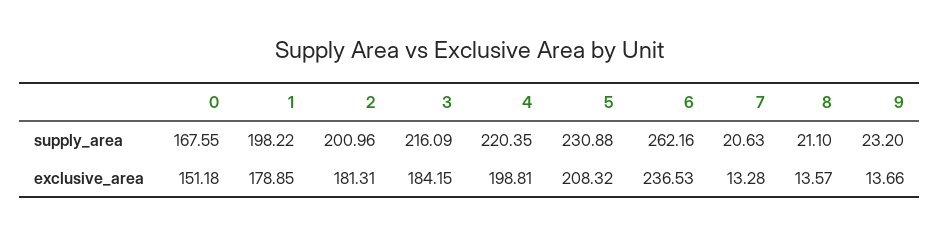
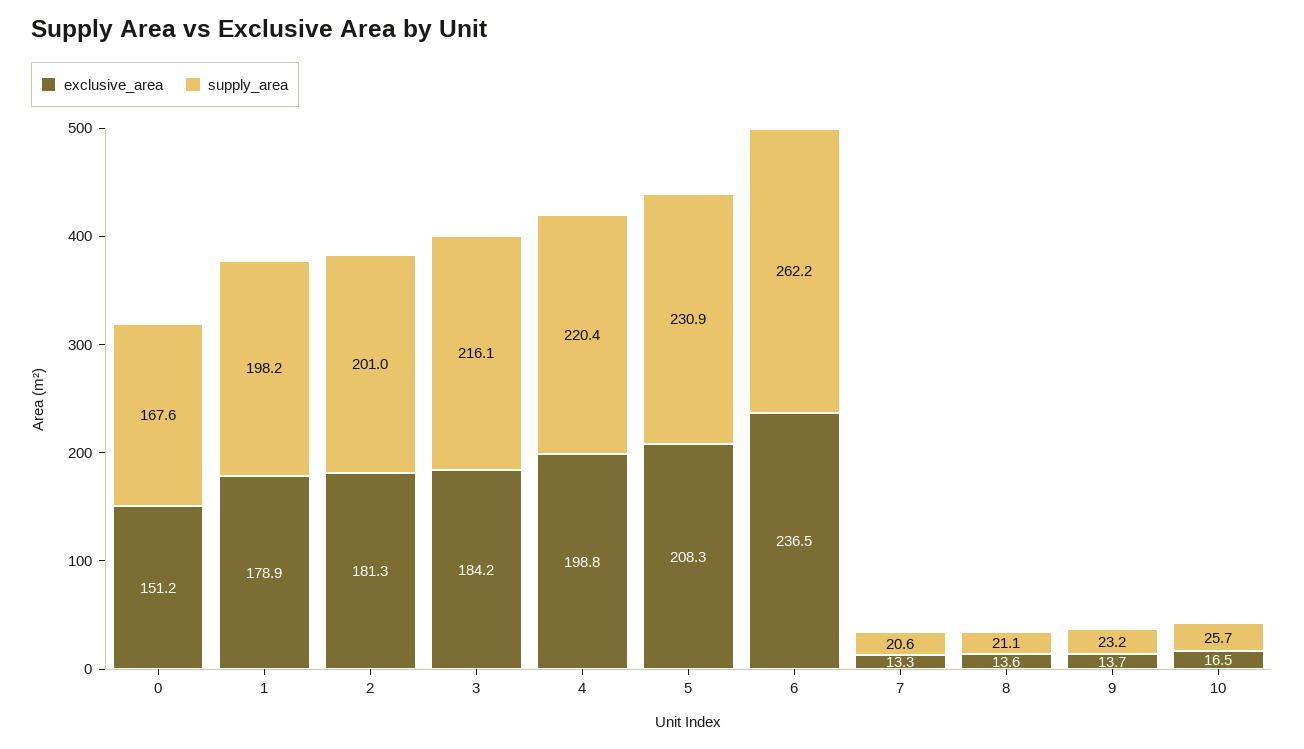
exclusive_area, 10: none -> 16.5
supply_area, 10: none -> 25.7

